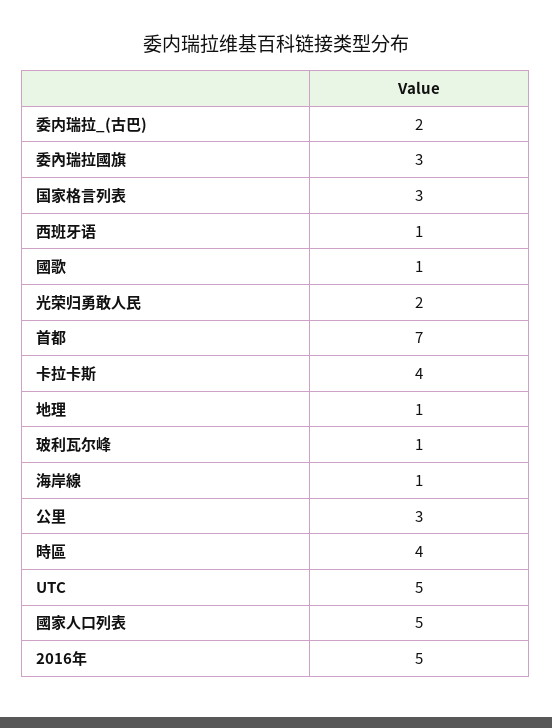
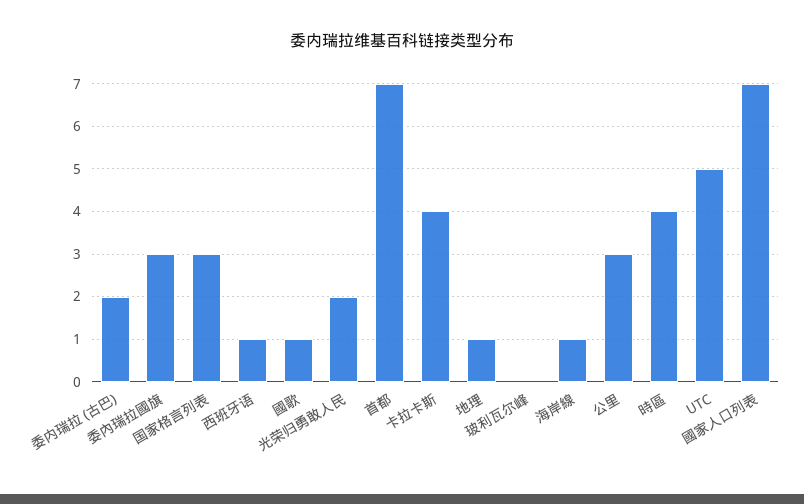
玻利瓦尔峰: 1 -> 0
國家人口列表: 5 -> 7
2016年: 5 -> none

